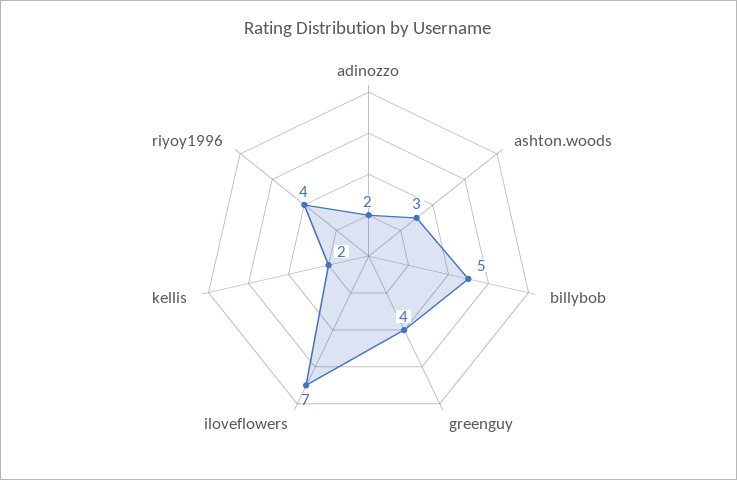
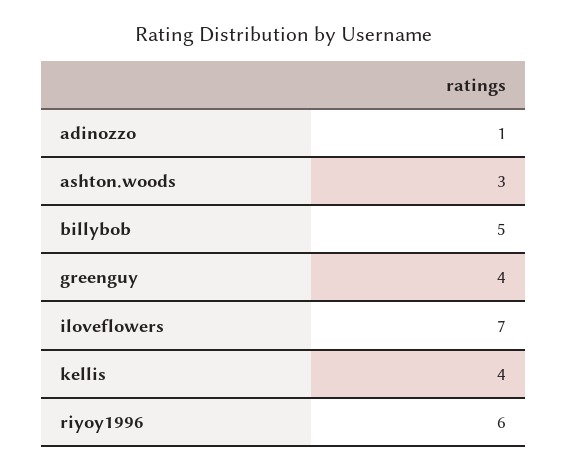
adinozzo: 2 -> 1
kellis: 2 -> 4
riyoy1996: 4 -> 6

